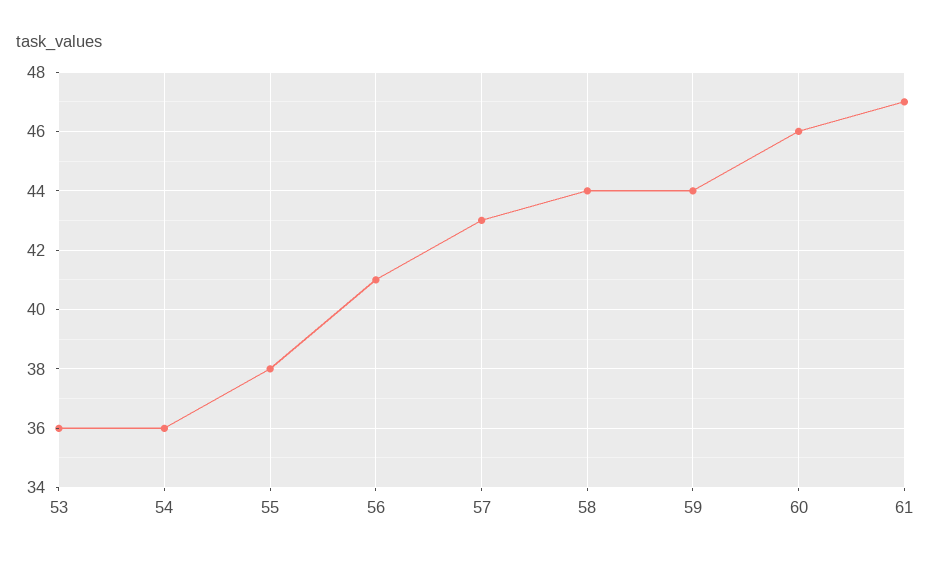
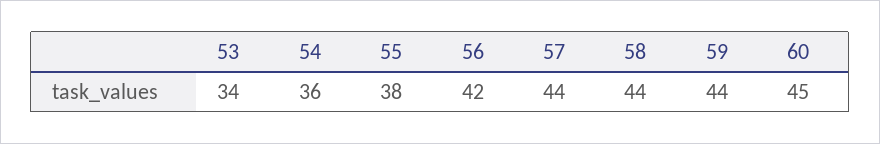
53: 36 -> 34
56: 41 -> 42
57: 43 -> 44
60: 46 -> 45
61: 47 -> none

